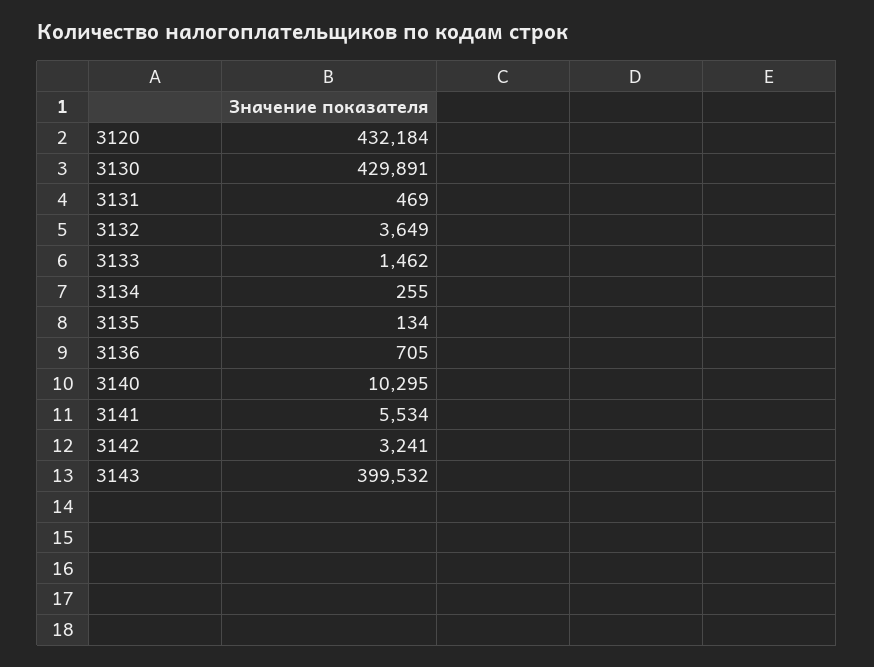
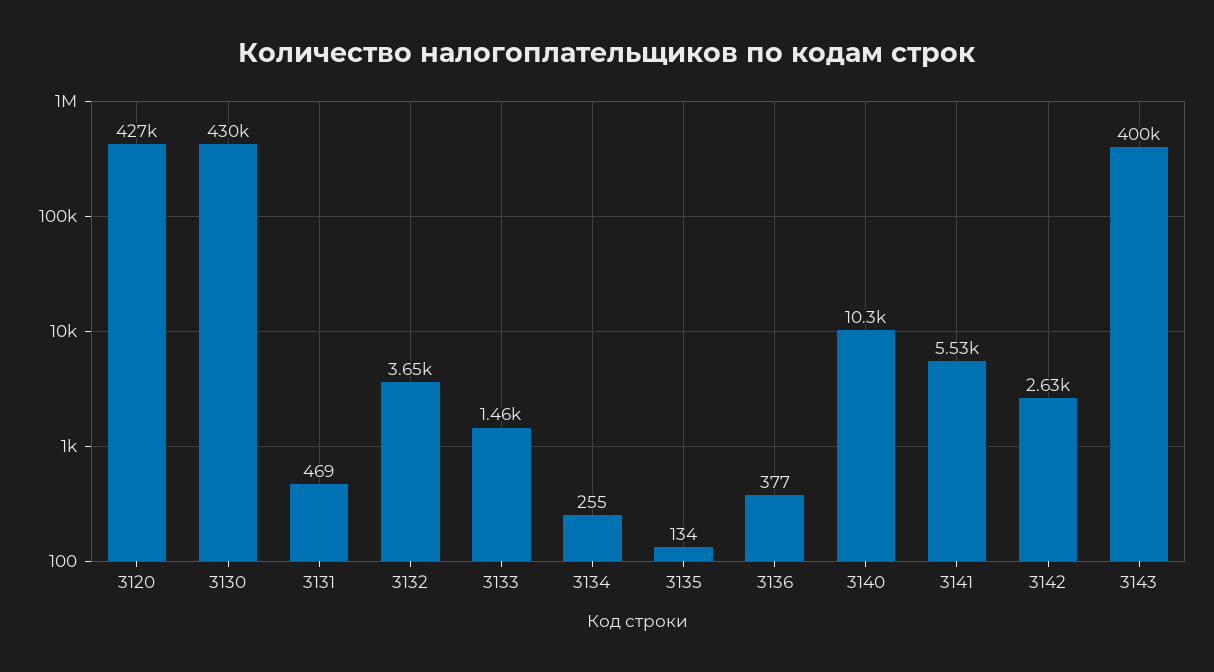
3120: 432184 -> 427000
3136: 705 -> 377
3142: 3241 -> 2630

